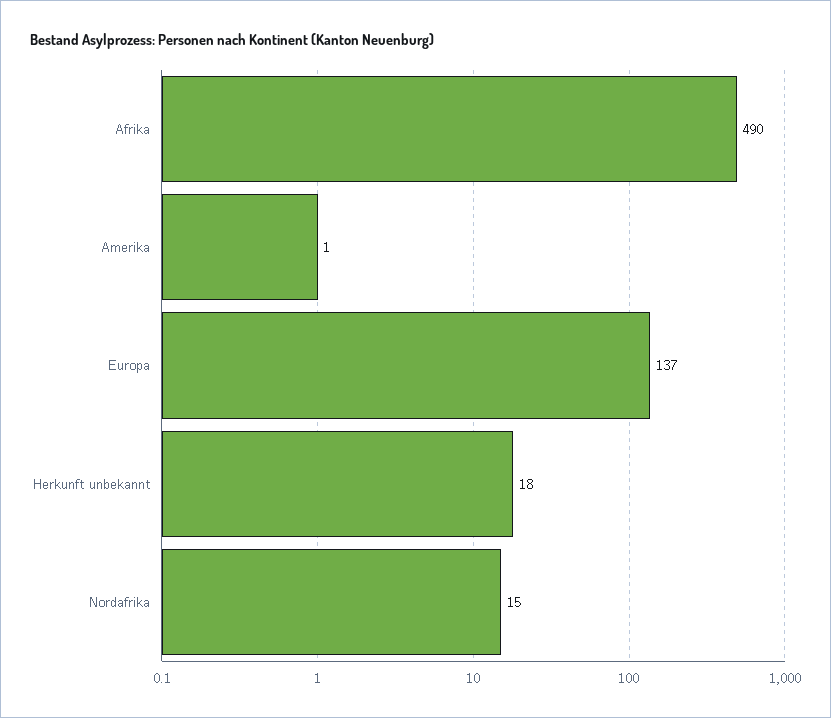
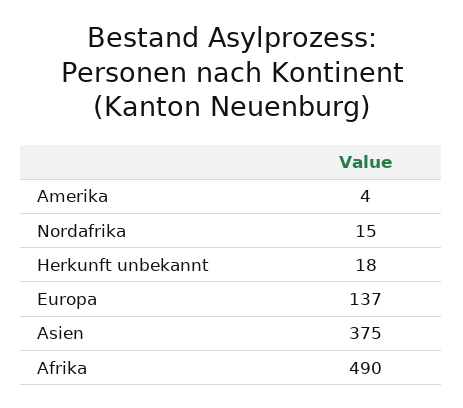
Amerika: 1 -> 4
Asien: none -> 375

